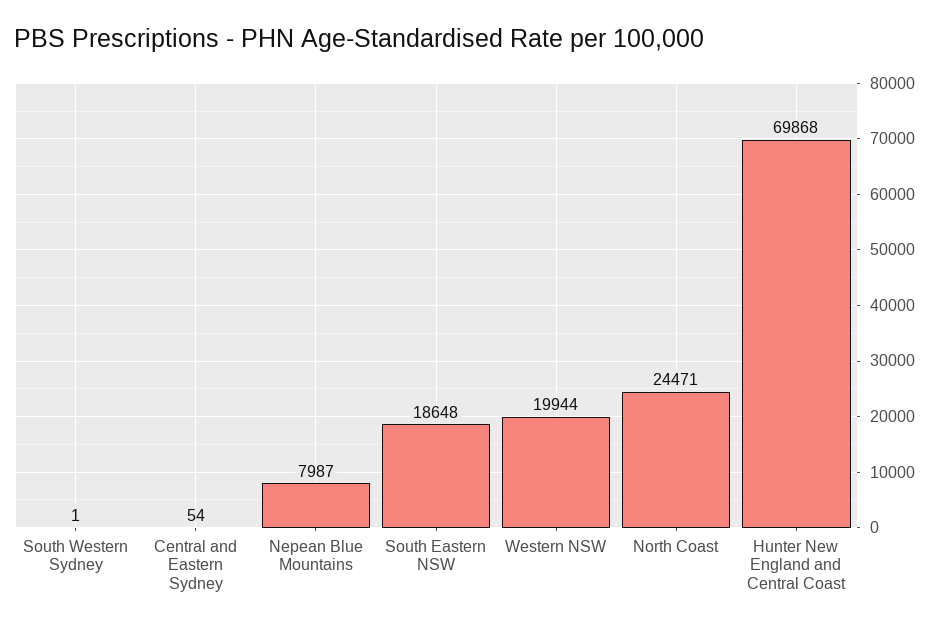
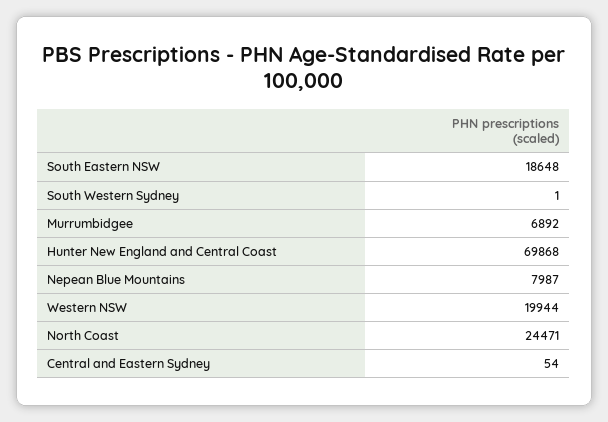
Murrumbidgee: none -> 6892

